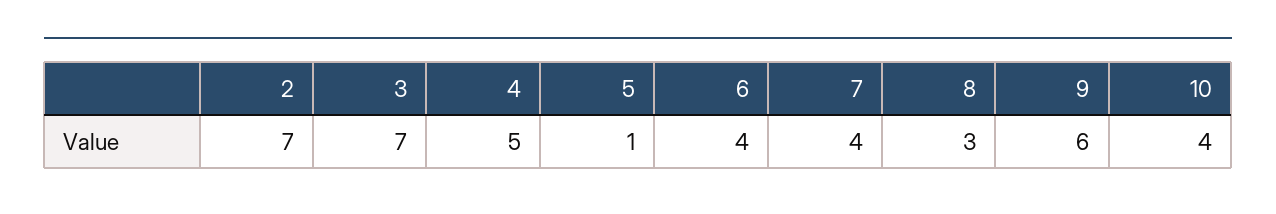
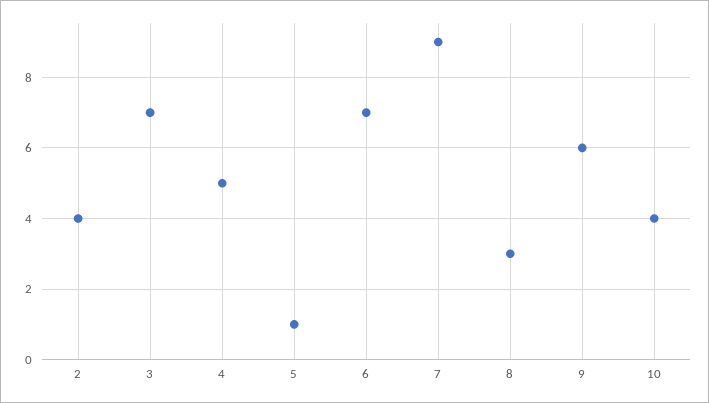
2: 7 -> 4
6: 4 -> 7
7: 4 -> 9

